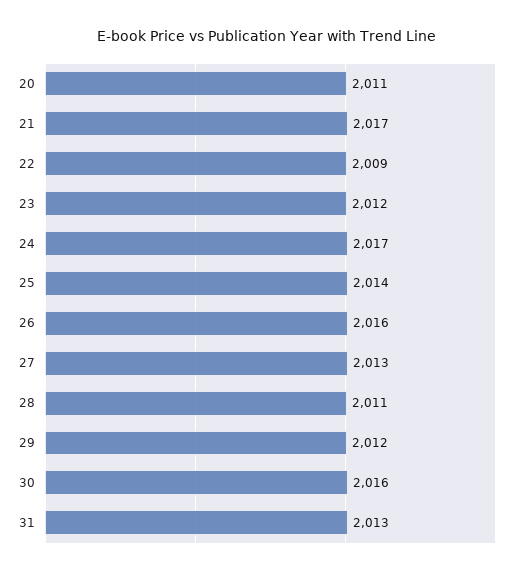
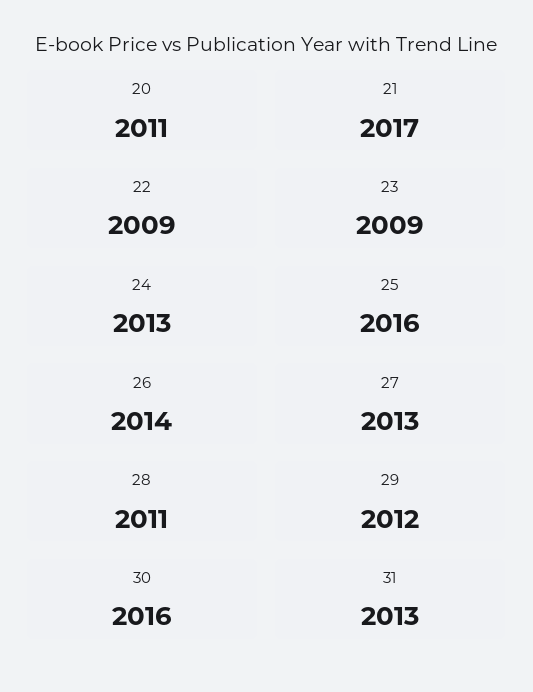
23: 2012 -> 2009
24: 2017 -> 2013
25: 2014 -> 2016
26: 2016 -> 2014

